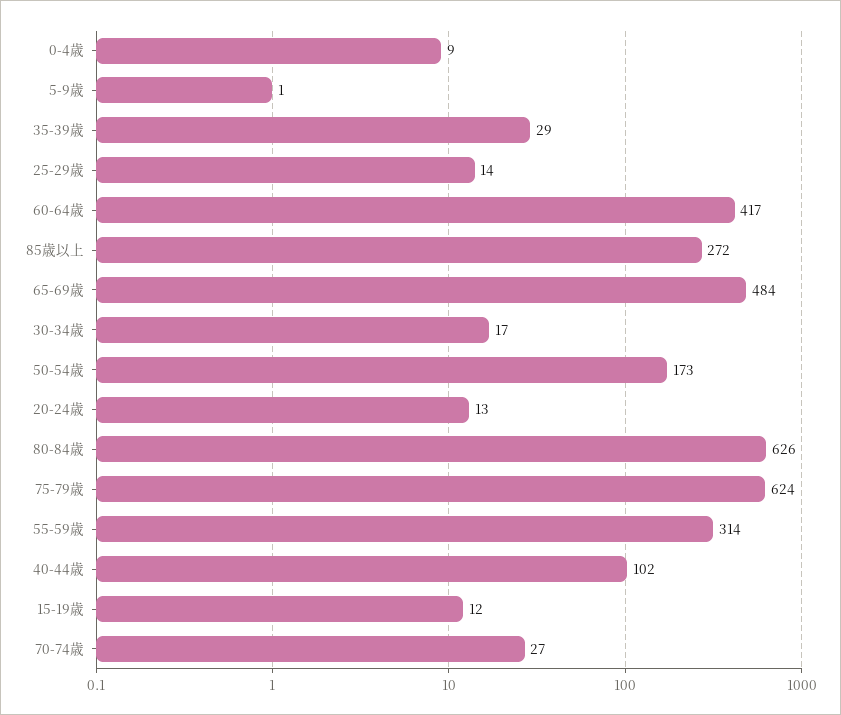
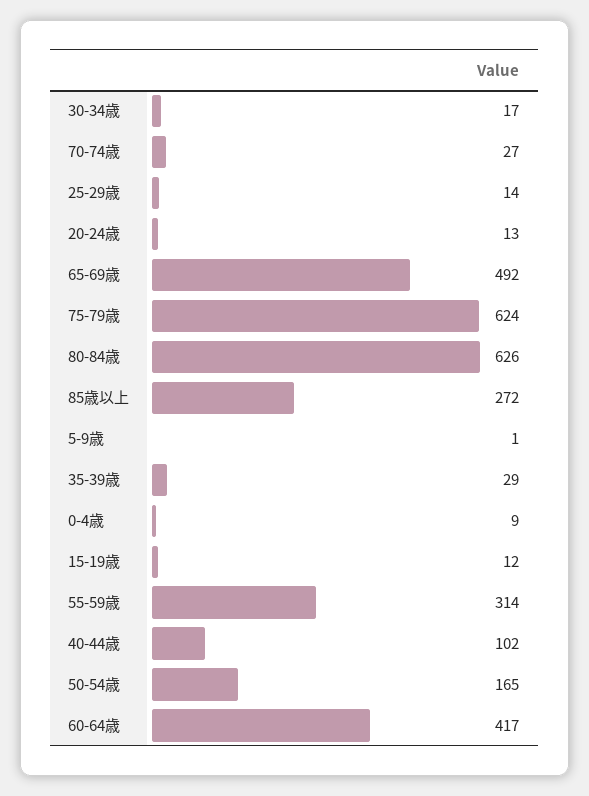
65-69歳: 484 -> 492
50-54歳: 173 -> 165

